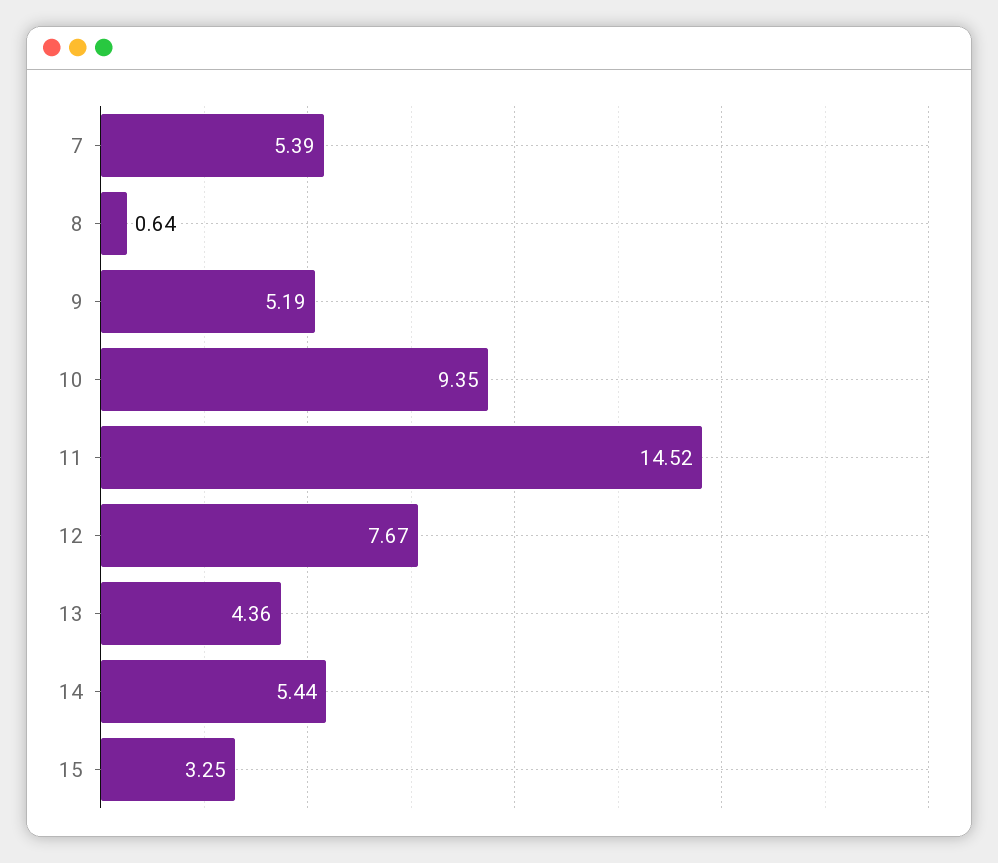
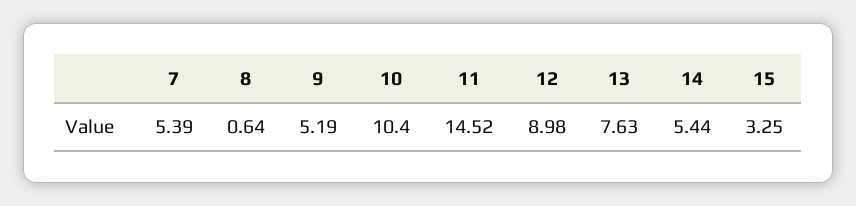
10: 9.35 -> 10.4
12: 7.67 -> 8.98
13: 4.36 -> 7.63

